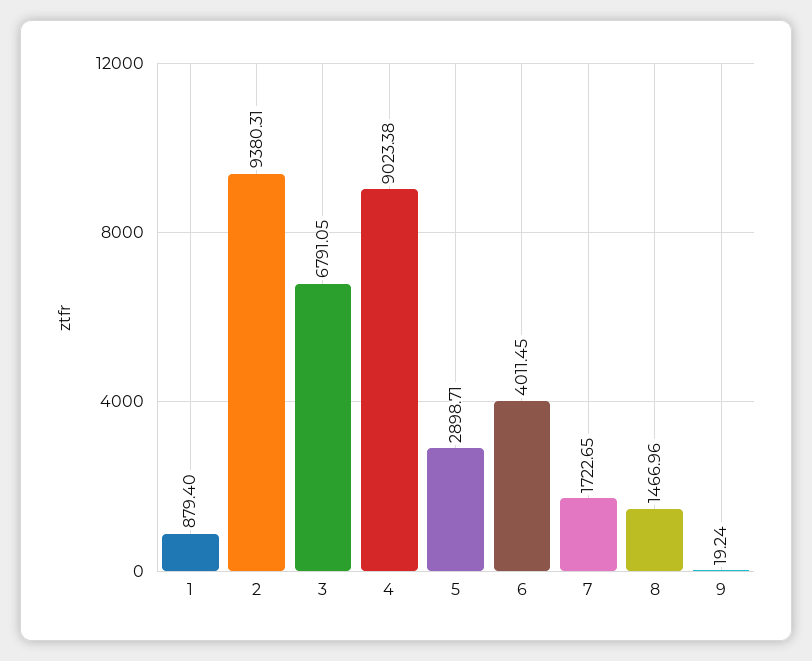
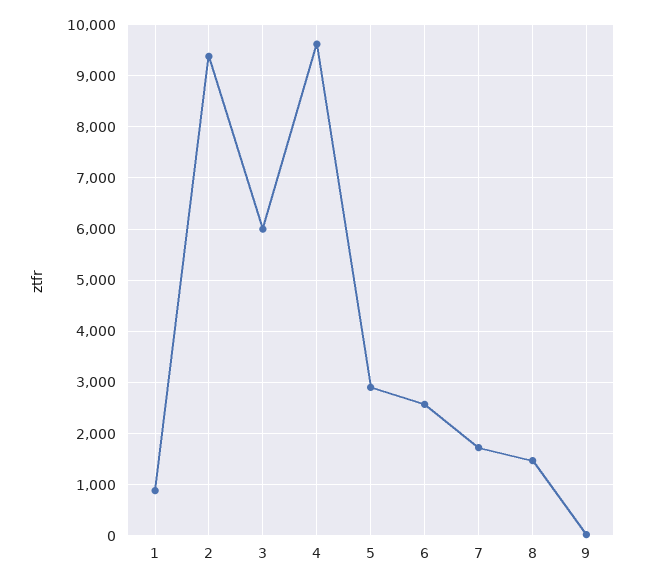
3: 6791.05 -> 6000
4: 9023.38 -> 9600
6: 4011.45 -> 2600

